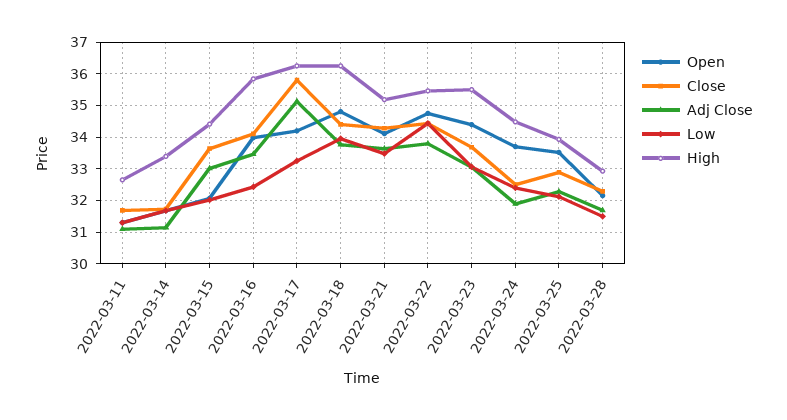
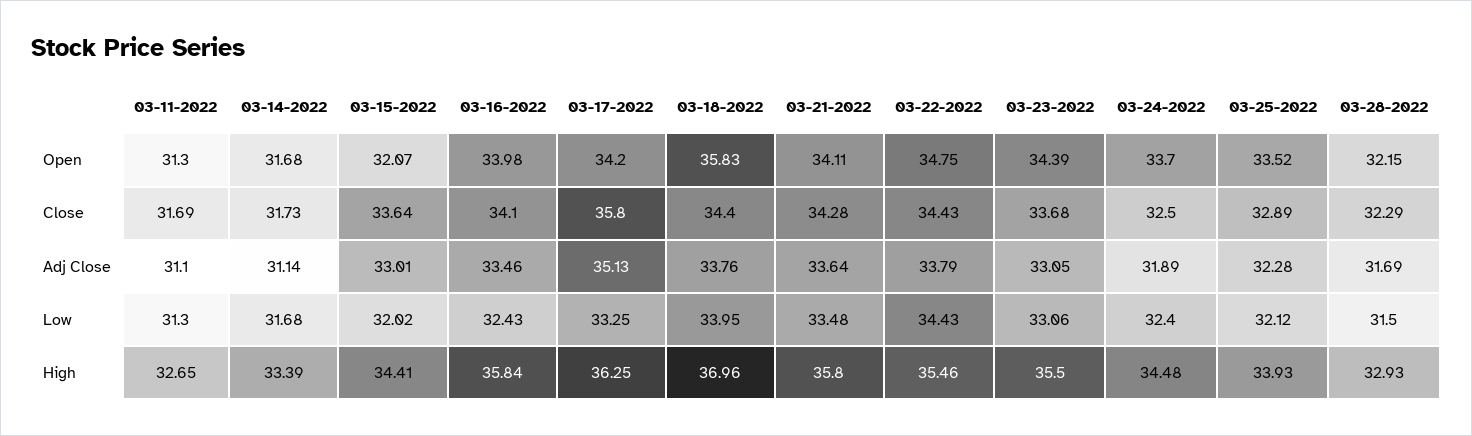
Open, 2022-03-18: 34.8 -> 35.83
High, 2022-03-18: 36.2 -> 36.96
High, 2022-03-21: 35.2 -> 35.8

